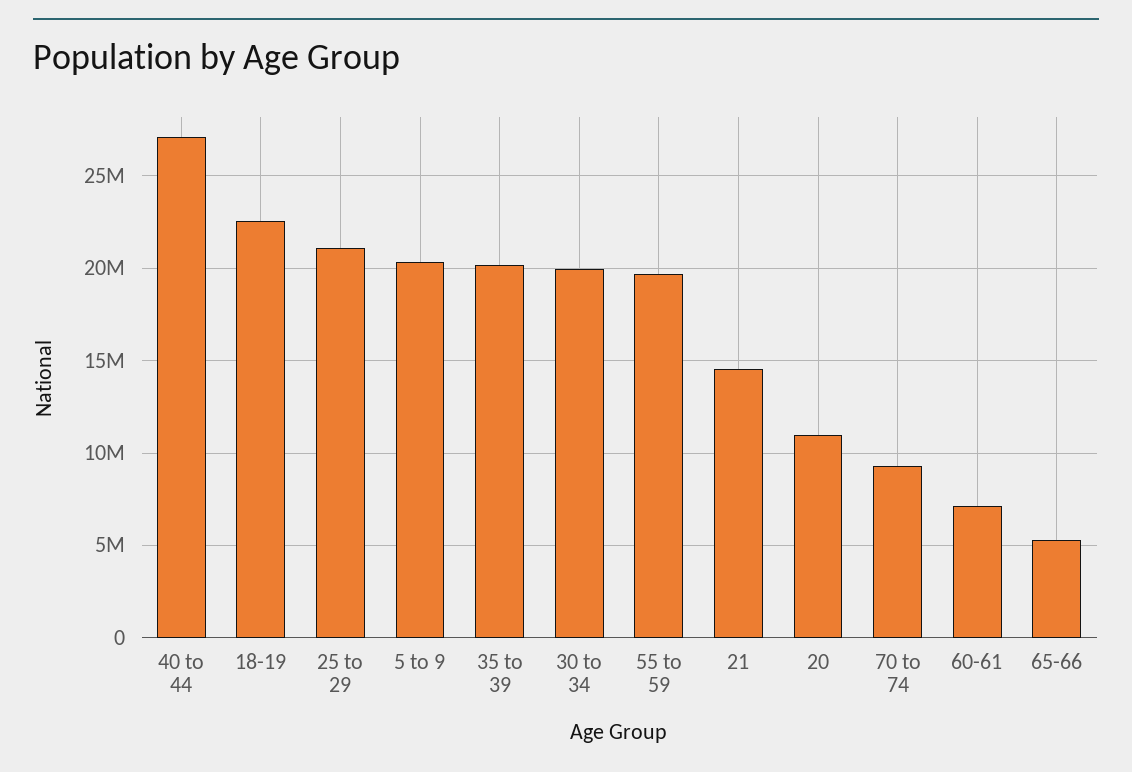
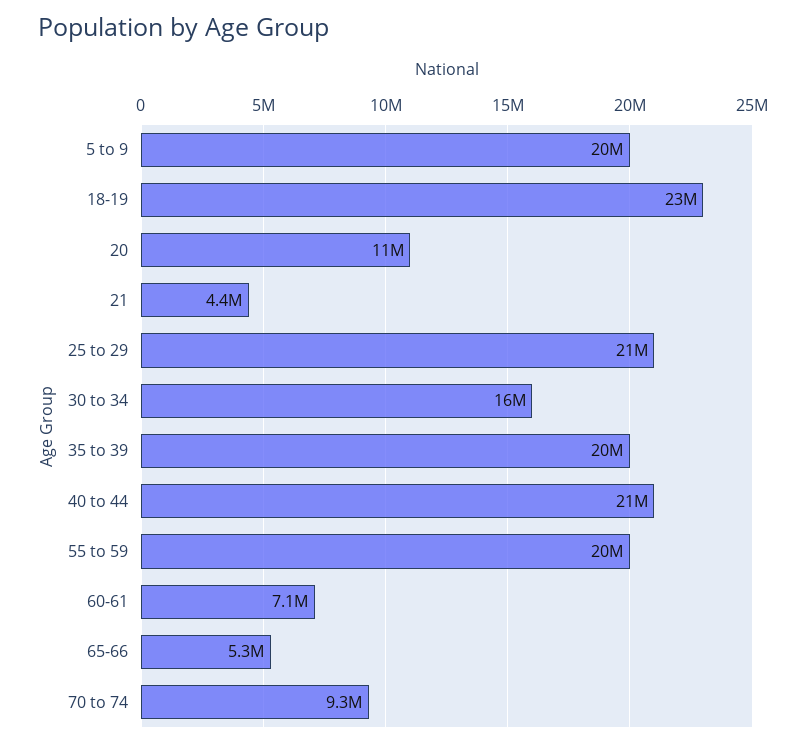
40 to 44: 27000000 -> 21000000
30 to 34: 20000000 -> 16000000
21: 14500000 -> 4400000

